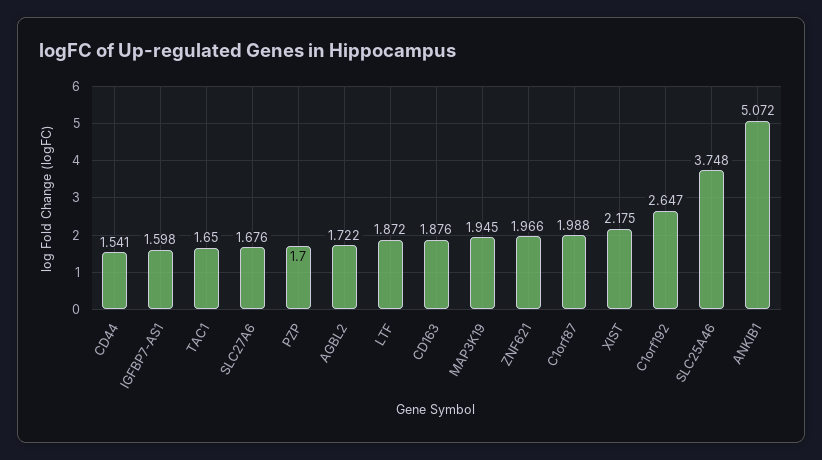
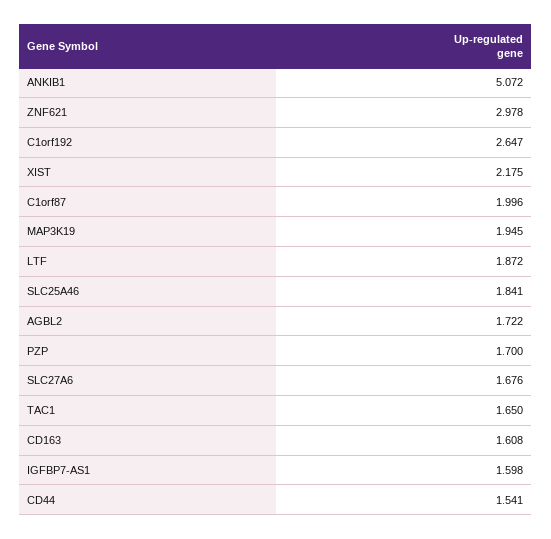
CD163: 1.876 -> 1.608
ZNF621: 1.966 -> 2.978
C1orf87: 1.988 -> 1.996
SLC25A46: 3.748 -> 1.841

